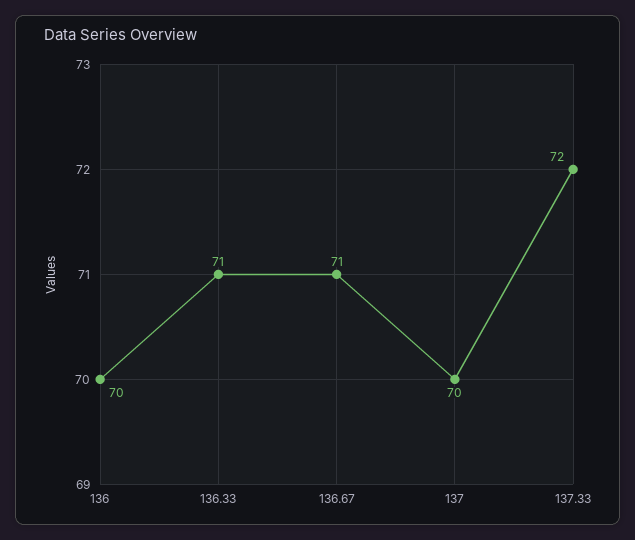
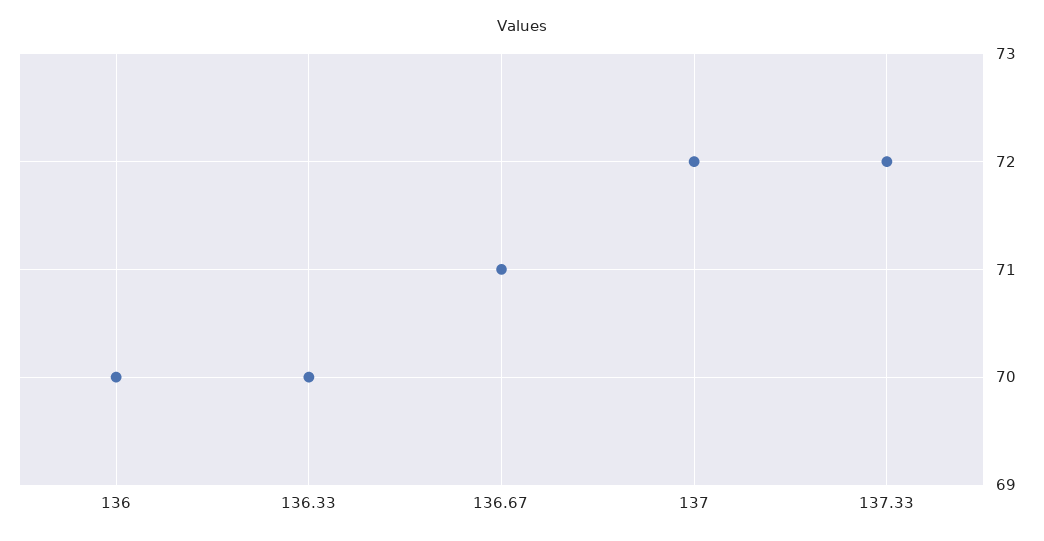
136.33: 71 -> 70
137: 70 -> 72

